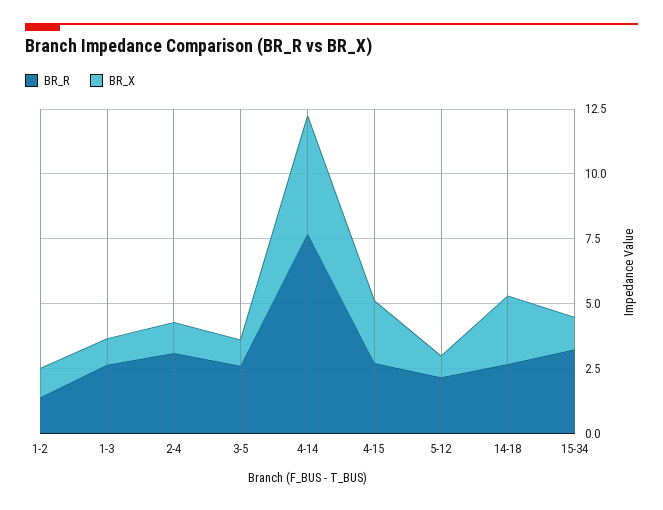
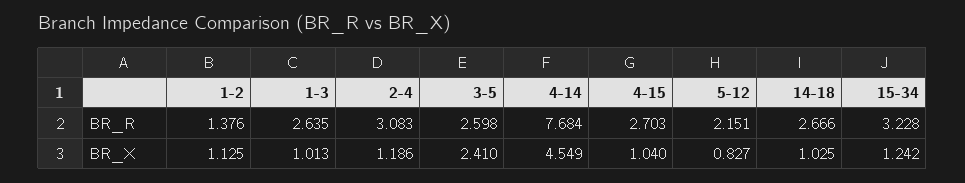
BR_X, 3-5: 1 -> 2.41
BR_X, 4-15: 2.5 -> 1.04
BR_X, 14-18: 2.5 -> 1.025

